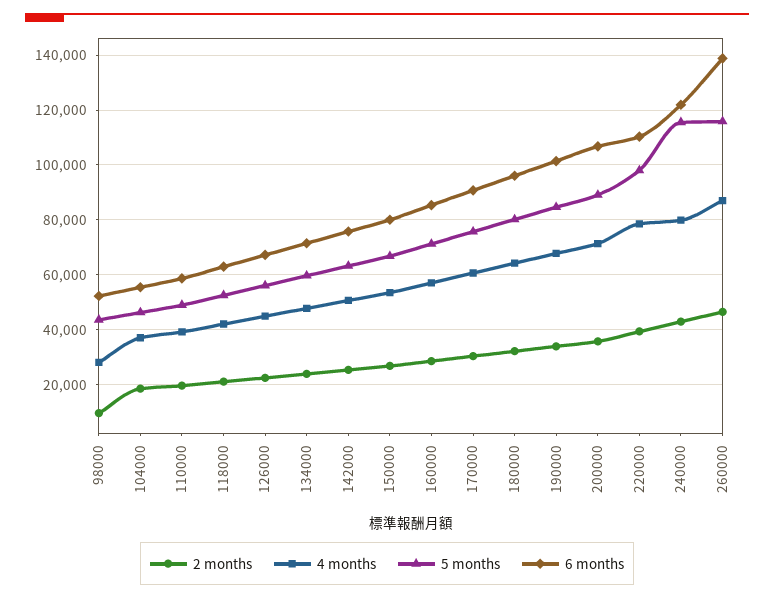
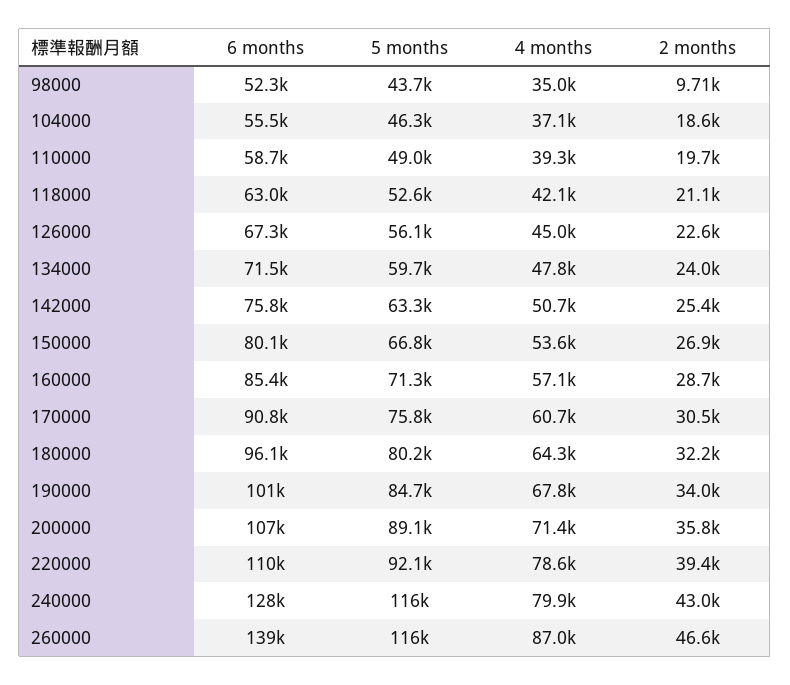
4 months, 98000: 27500 -> 35000
5 months, 220000: 97500 -> 92100
6 months, 240000: 122500 -> 128000

